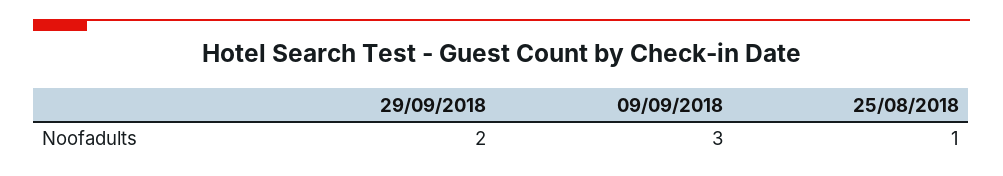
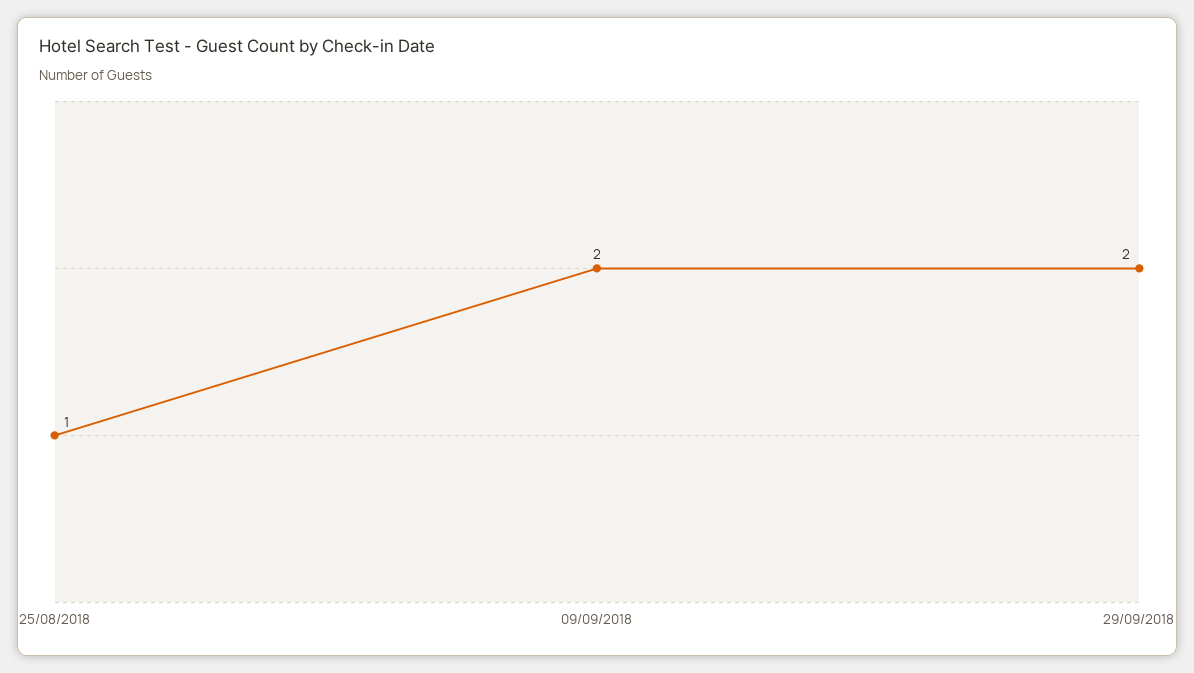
09/09/2018: 3 -> 2

